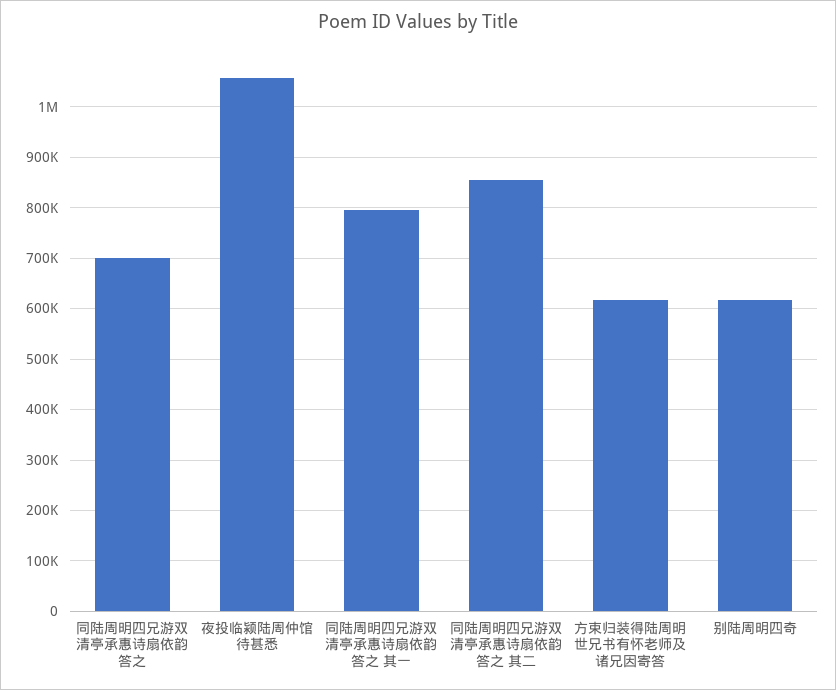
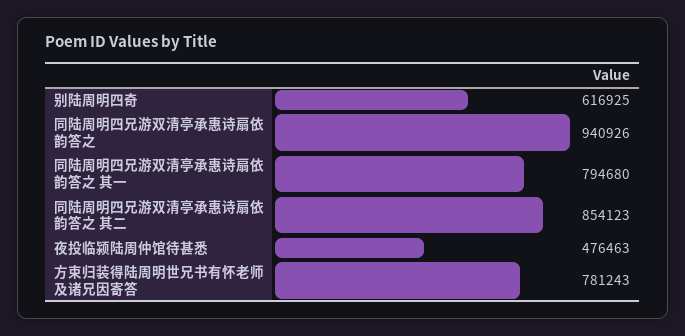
同陆周明四兄游双清亭承惠诗扇依韵答之: 700000 -> 940926
夜投临颍陆周仲馆待甚悉: 1060000 -> 476463
方束归装得陆周明世兄书有怀老师及诸兄因寄答: 620000 -> 781243

